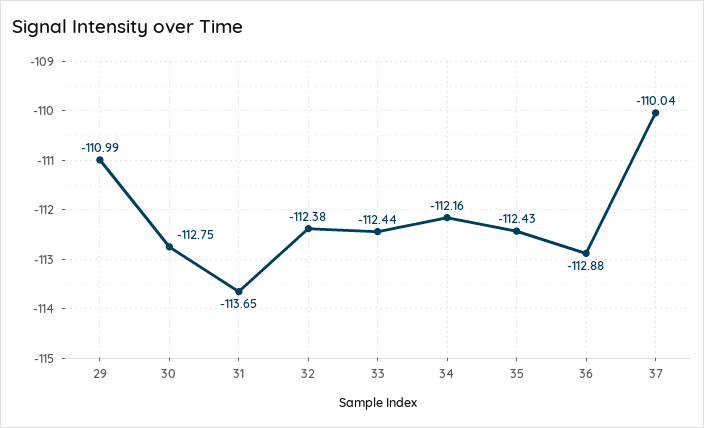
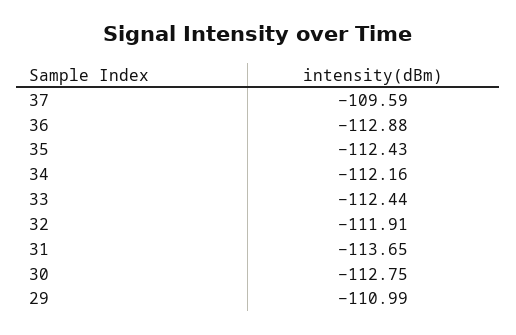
32: -112.38 -> -111.91
37: -110.04 -> -109.59

